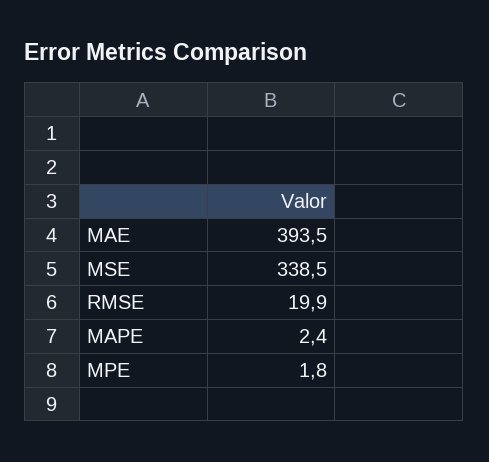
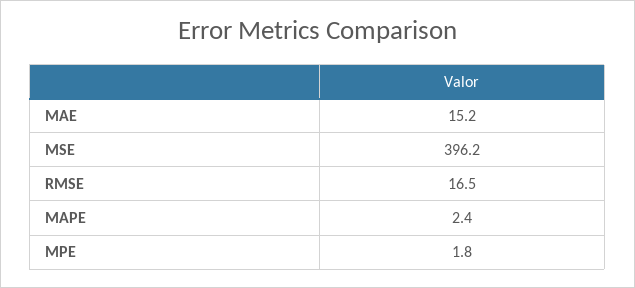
MAE: 393.5 -> 15.2
MSE: 338.5 -> 396.2
RMSE: 19.9 -> 16.5

